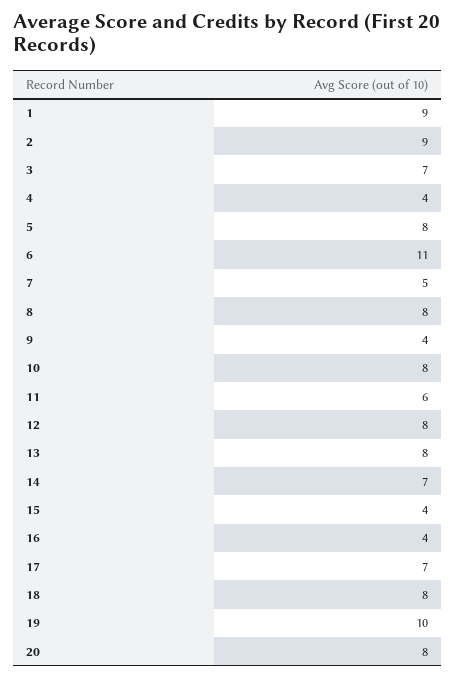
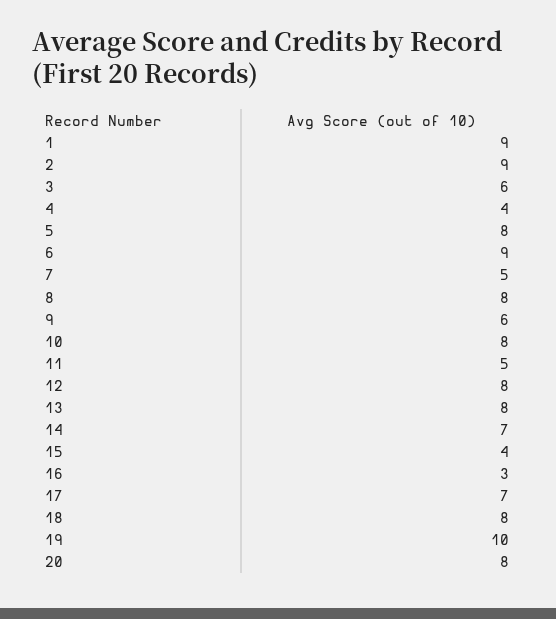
3: 7 -> 6
6: 11 -> 9
9: 4 -> 6
11: 6 -> 5
16: 4 -> 3

